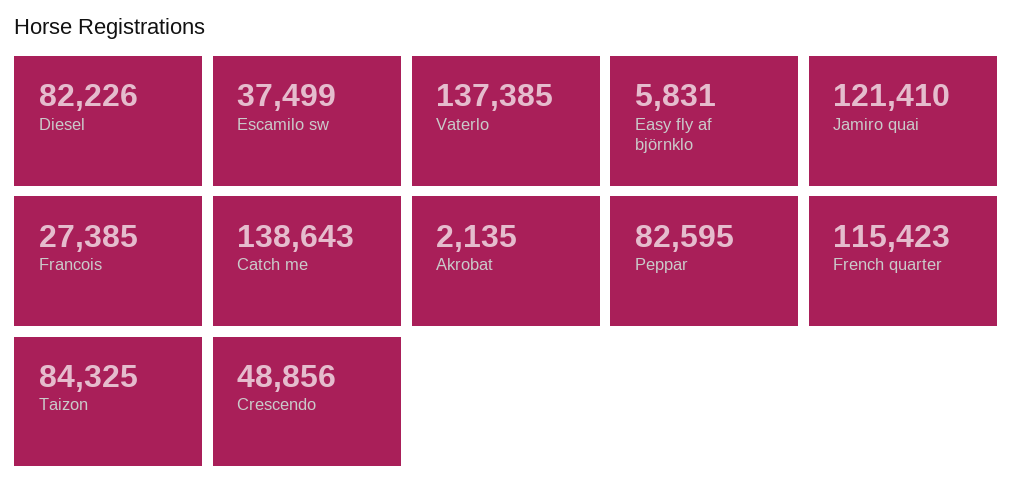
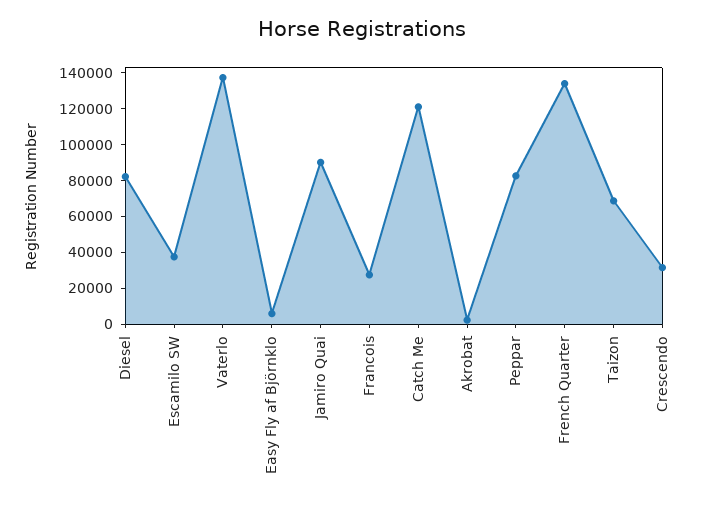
Jamiro quai: 121410 -> 90000
Catch me: 138643 -> 120000
French quarter: 115423 -> 135000
Taizon: 84325 -> 70000
Crescendo: 48856 -> 30000

